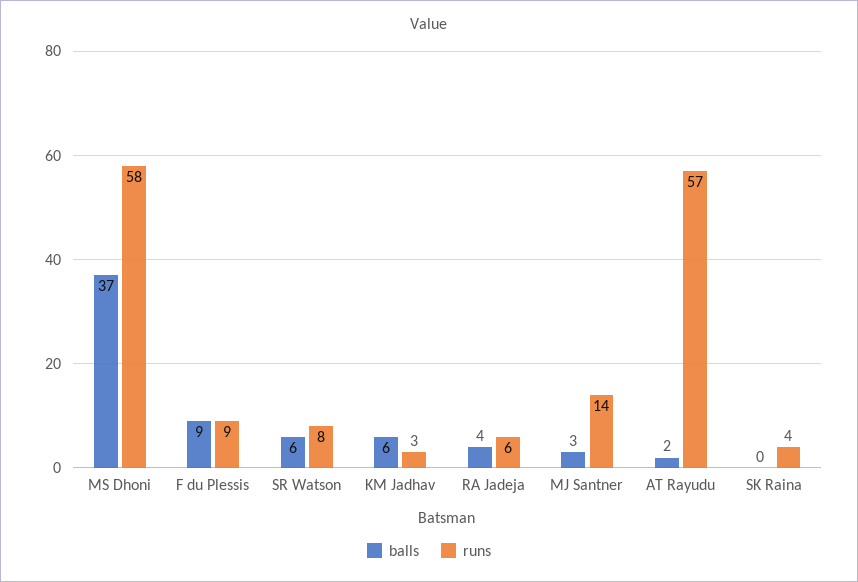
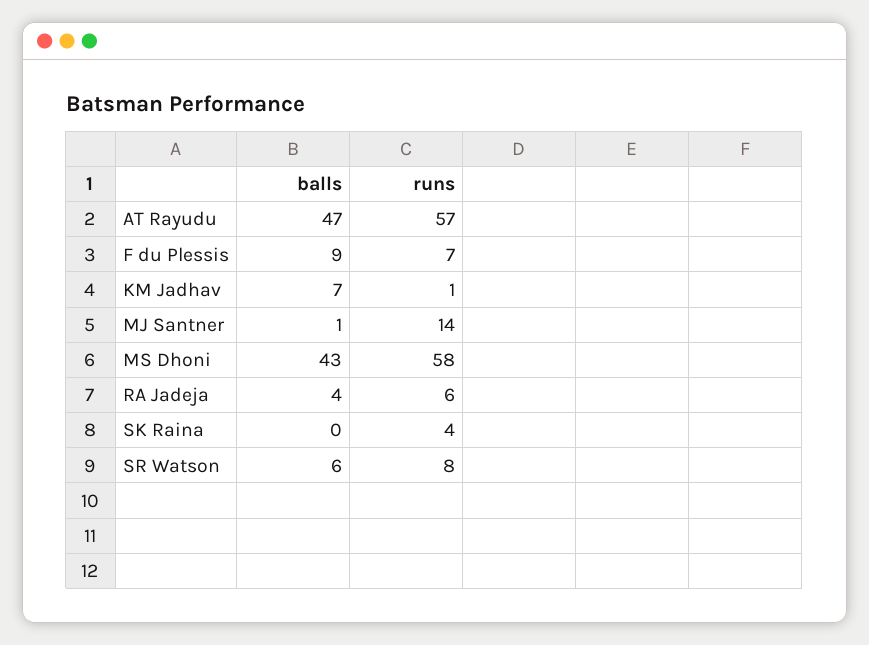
balls, MS Dhoni: 37 -> 43
runs, F du Plessis: 9 -> 7
balls, KM Jadhav: 6 -> 7
runs, KM Jadhav: 3 -> 1
balls, MJ Santner: 3 -> 1
balls, AT Rayudu: 2 -> 47

